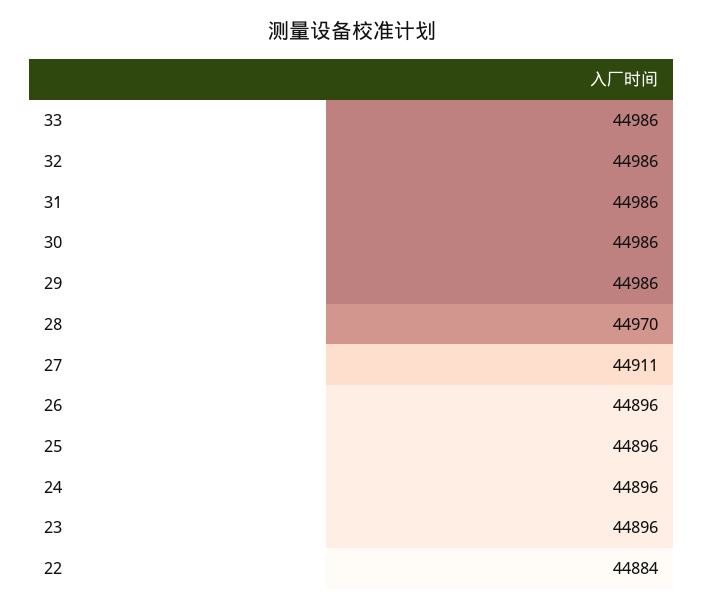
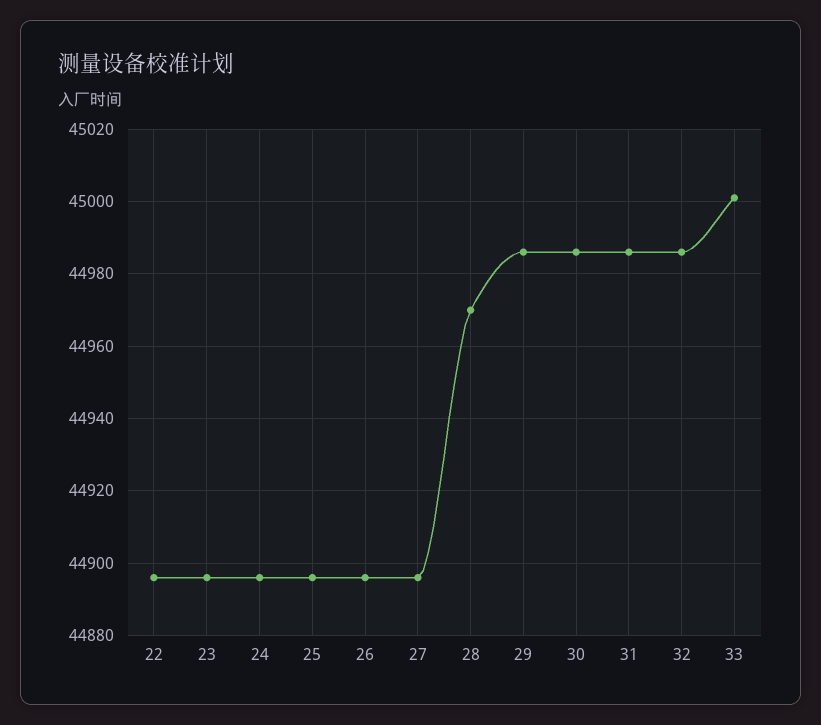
33: 44986 -> 45000
27: 44911 -> 44895
22: 44884 -> 44895

